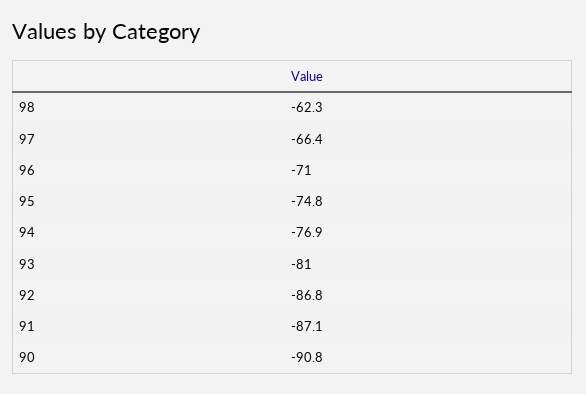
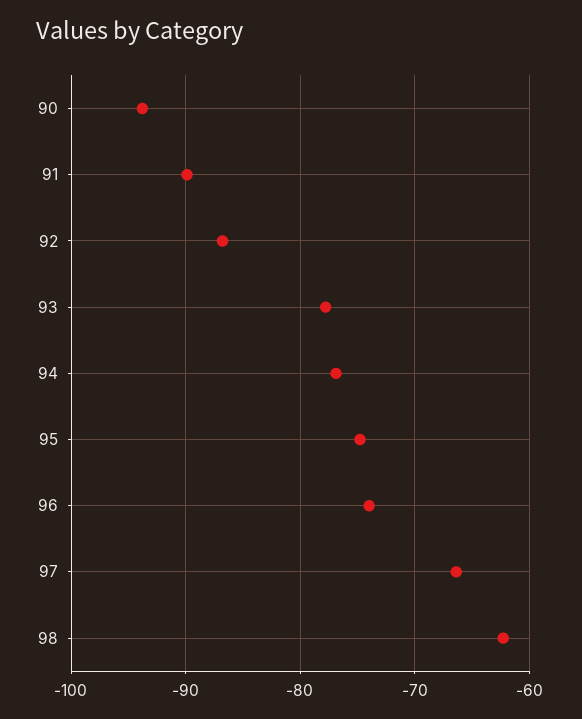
96: -71 -> -74
93: -81 -> -78
91: -87.1 -> -90
90: -90.8 -> -94

